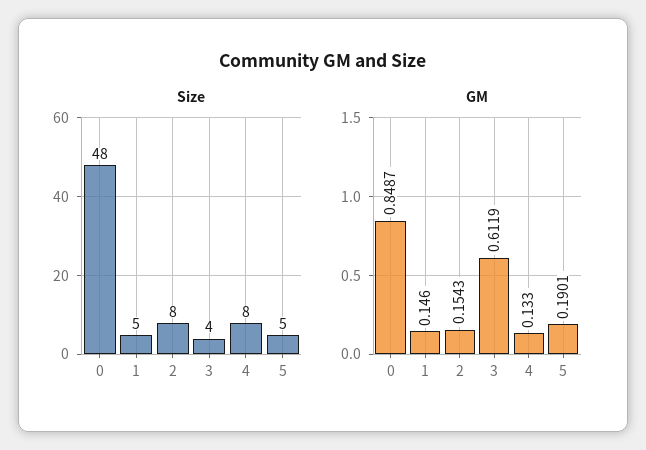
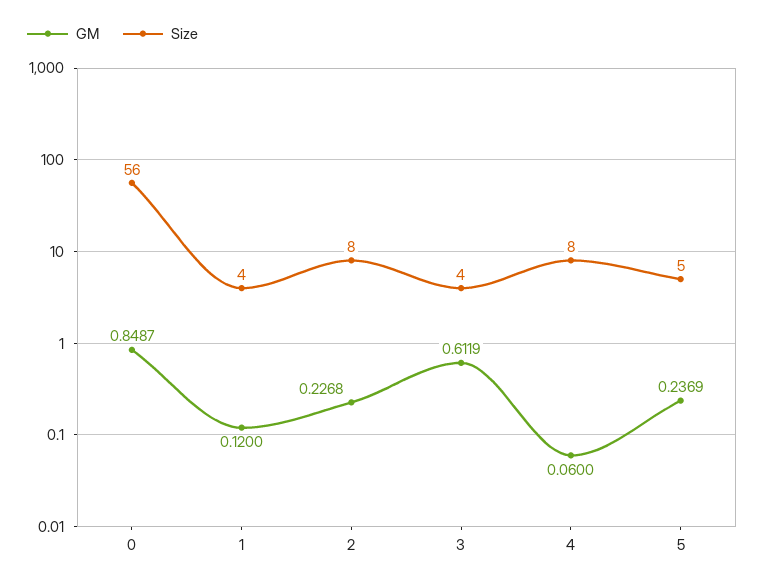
Size, 0: 48 -> 56
Size, 1: 5 -> 4
GM, 1: 0.146 -> 0.12
GM, 2: 0.1543 -> 0.2268
GM, 4: 0.133 -> 0.06
GM, 5: 0.1901 -> 0.2369

